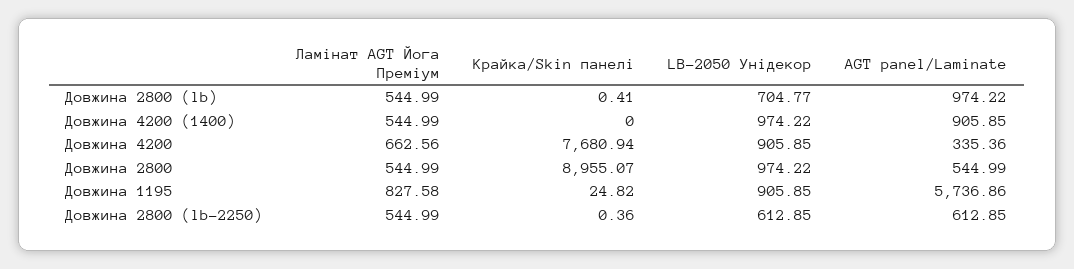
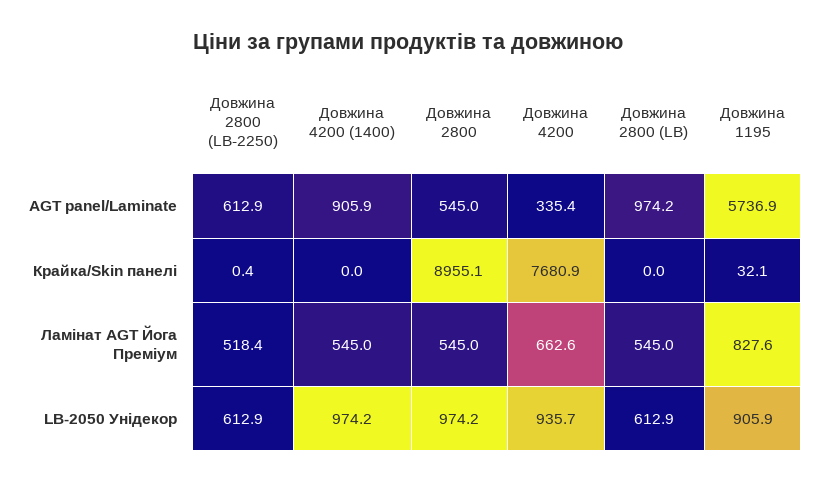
Крайка/Skin панелі, Довжина 2800 (lb): 0.41 -> 0
LB-2050 Унідекор, Довжина 2800 (lb): 704.77 -> 612.9
LB-2050 Унідекор, Довжина 4200: 905.85 -> 935.7
Крайка/Skin панелі, Довжина 1195: 24.82 -> 32.1
Ламінат AGT Йога Преміум, Довжина 2800 (lb-2250): 544.99 -> 518.4

